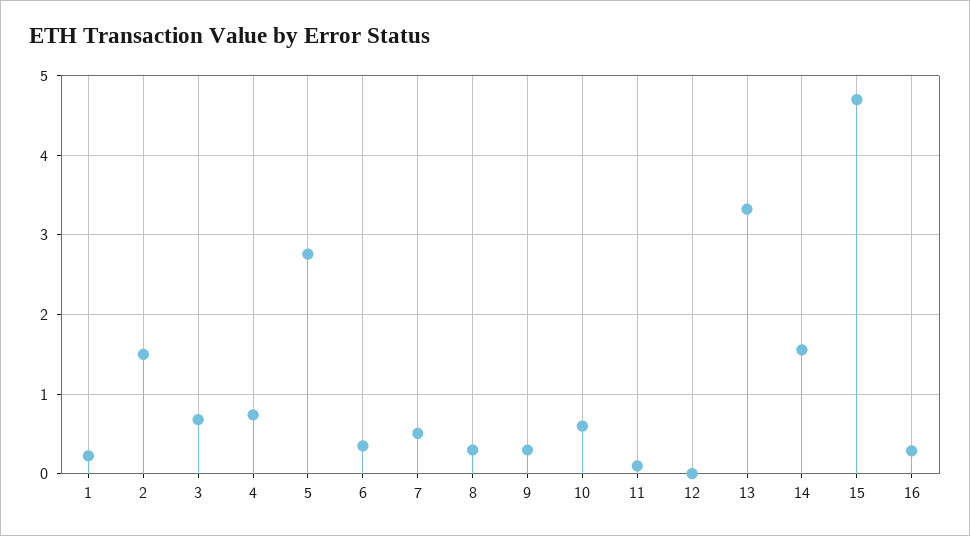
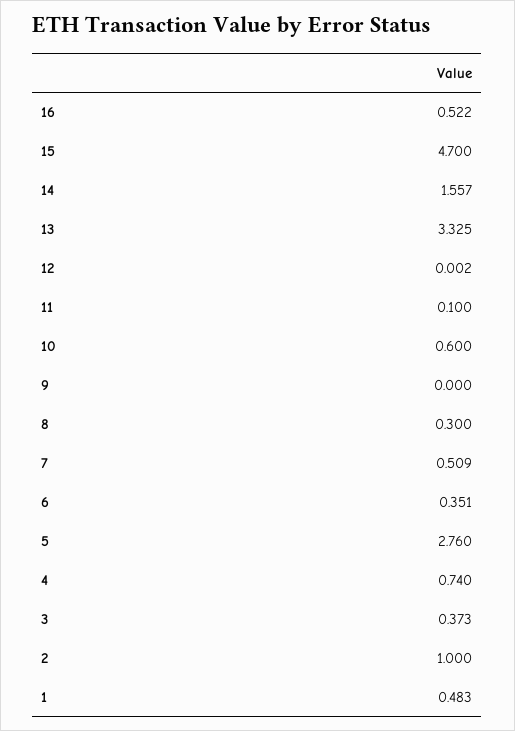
1: 0.2 -> 0.483
2: 1.5 -> 1
3: 0.7 -> 0.373
9: 0.3 -> 0
16: 0.3 -> 0.522

